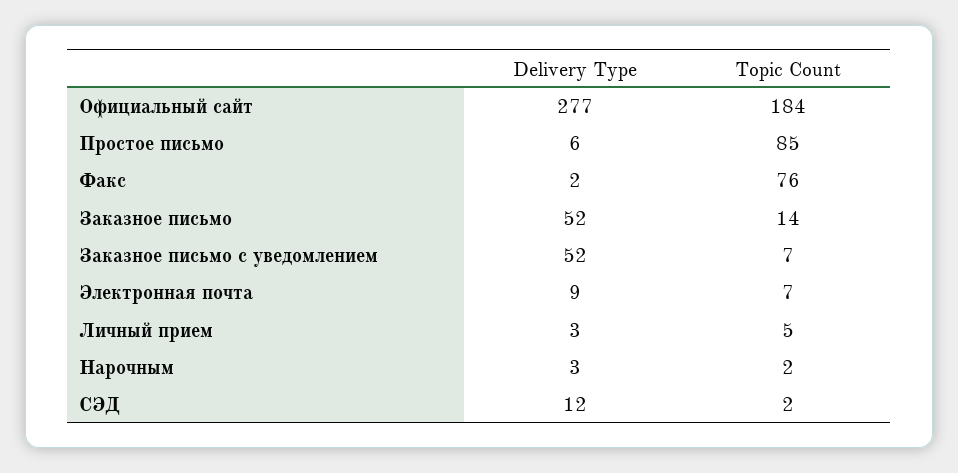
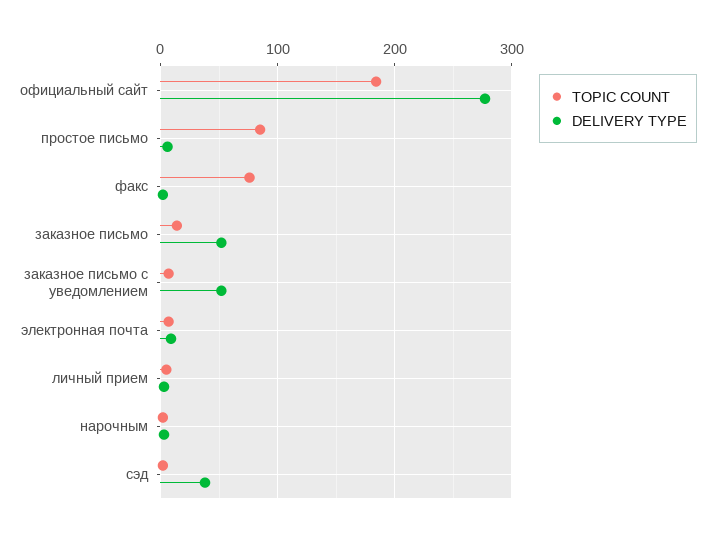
Delivery Type, СЭД: 12 -> 40

